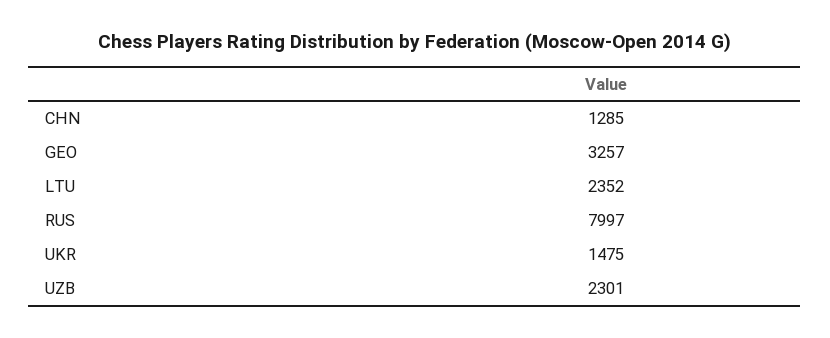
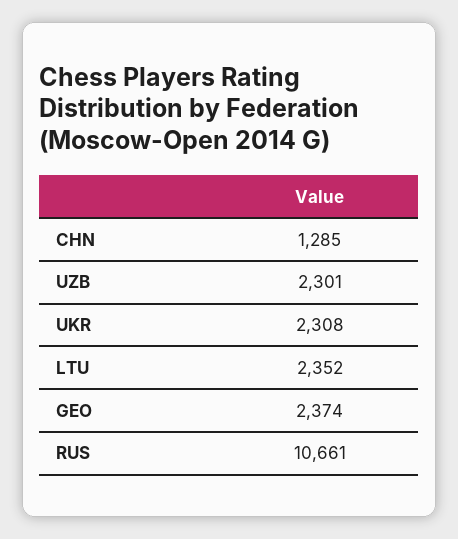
GEO: 3257 -> 2374
RUS: 7997 -> 10661
UKR: 1475 -> 2308

